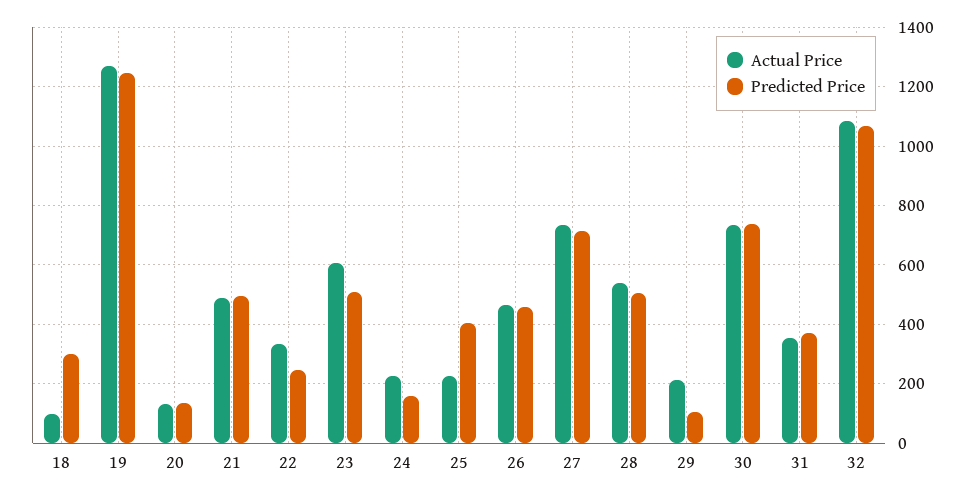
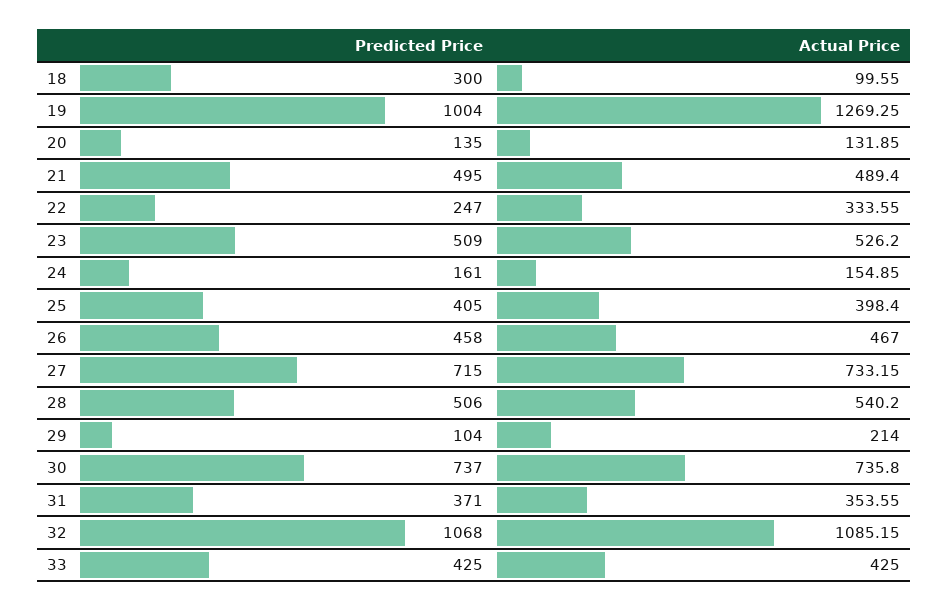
Predicted Price, 19: 1250 -> 1004
Actual Price, 23: 600 -> 526.2
Actual Price, 24: 225 -> 154.85
Actual Price, 25: 225 -> 398.4
Predicted Price, 33: none -> 425
Actual Price, 33: none -> 425

